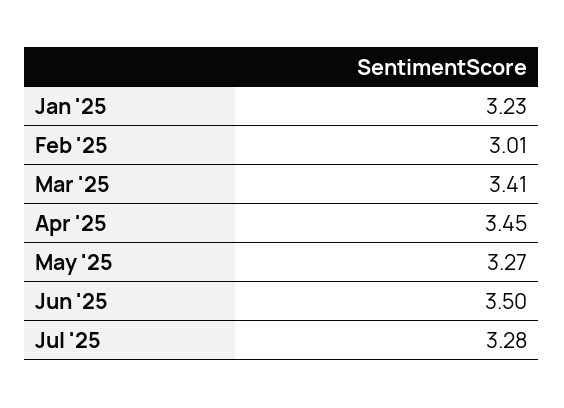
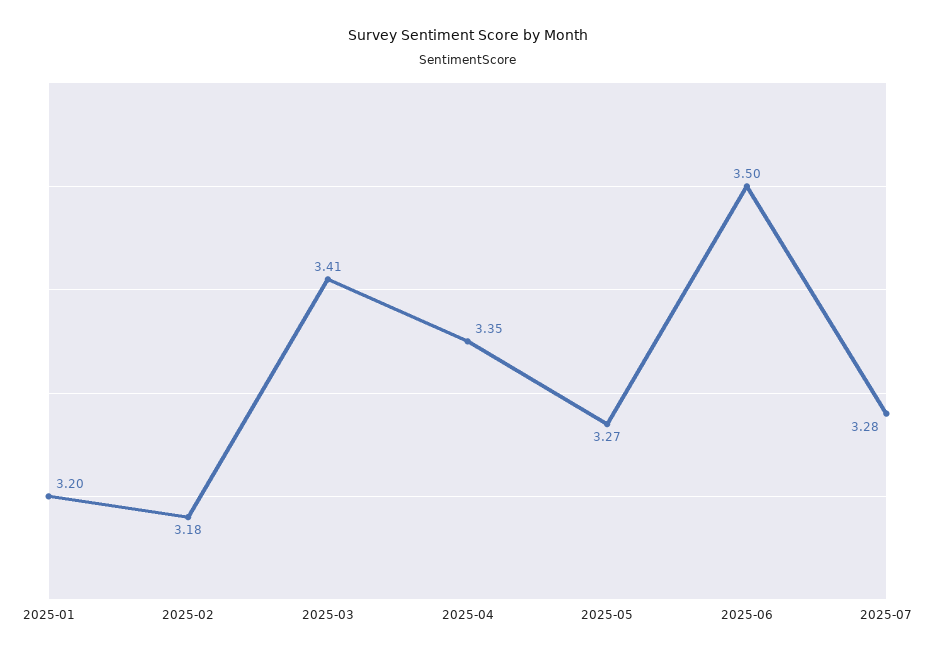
Jan '25: 3.23 -> 3.2
Feb '25: 3.01 -> 3.18
Apr '25: 3.45 -> 3.35

